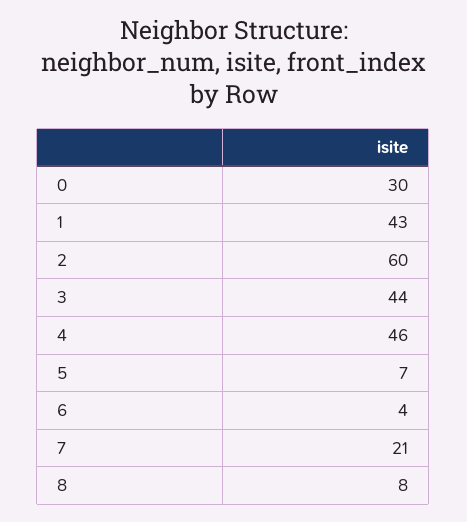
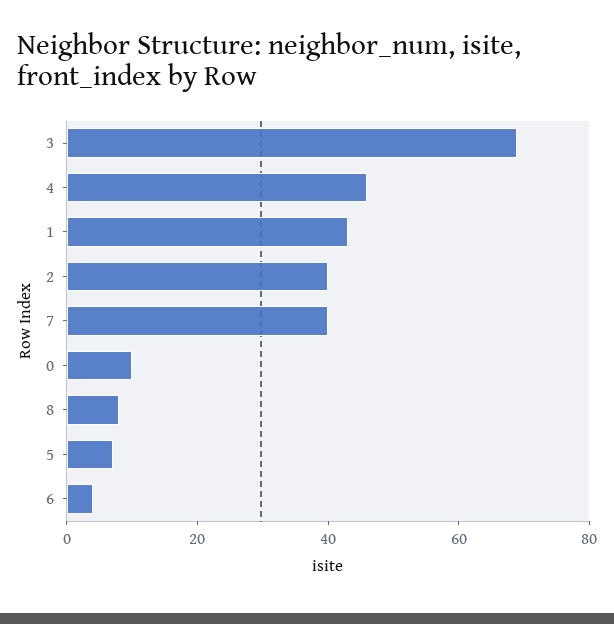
0: 30 -> 10
2: 60 -> 40
3: 44 -> 70
7: 21 -> 40

